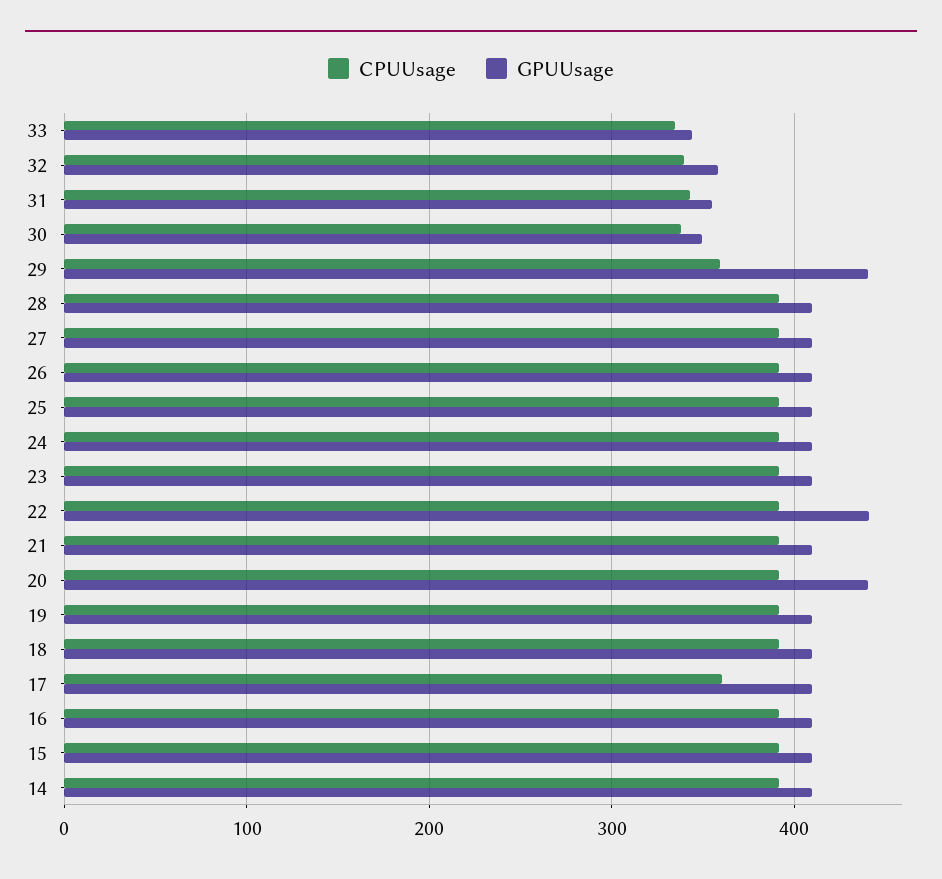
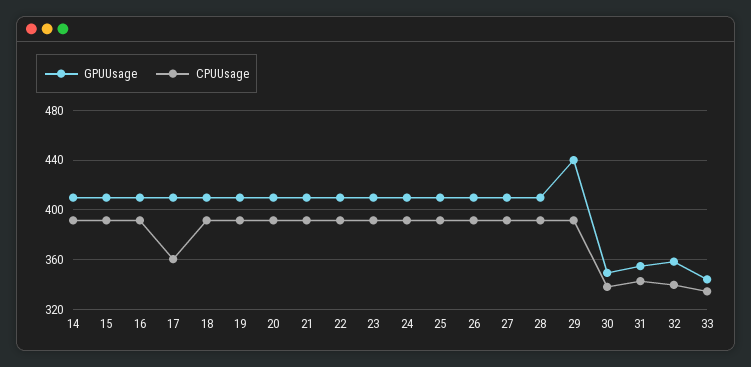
CPUUsage, 29: 360 -> 390
GPUUsage, 22: 440 -> 410
GPUUsage, 20: 440 -> 410

